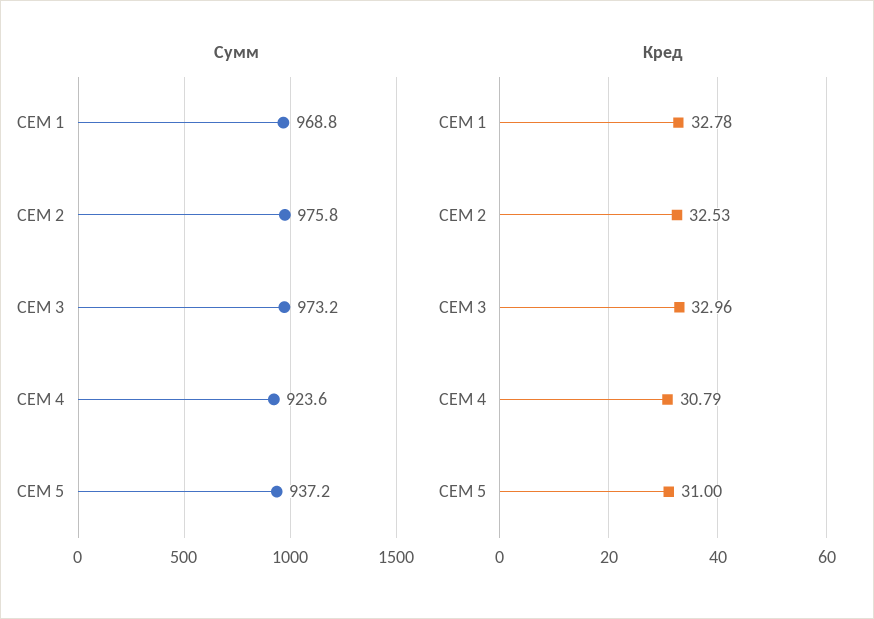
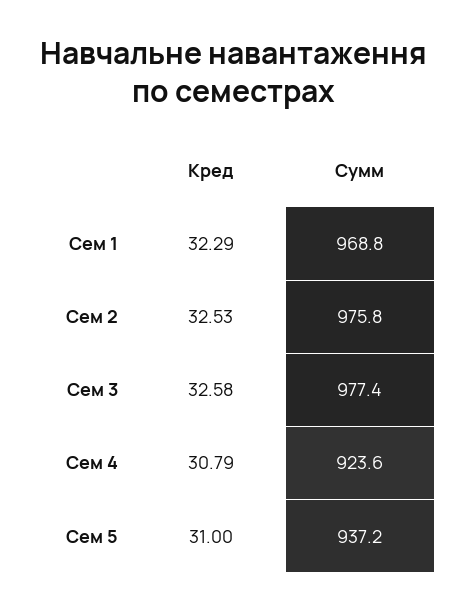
Сумм, СЕМ 3: 973.2 -> 977.4
Кред, СЕМ 1: 32.78 -> 32.29
Кред, СЕМ 3: 32.96 -> 32.58

